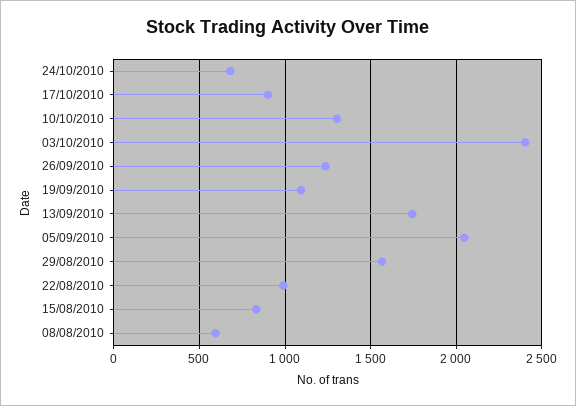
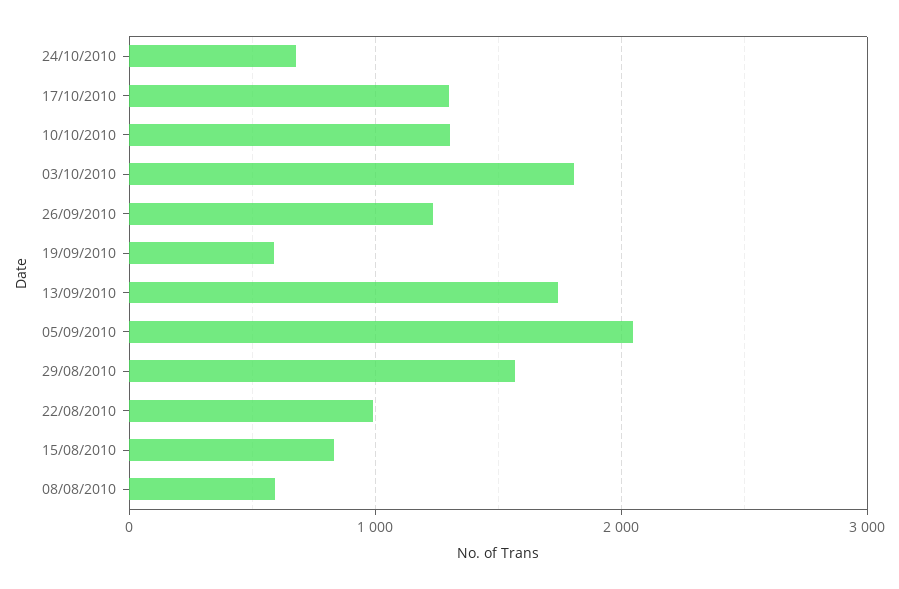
17/10/2010: 900 -> 1300
03/10/2010: 2400 -> 1800
19/09/2010: 1100 -> 600

